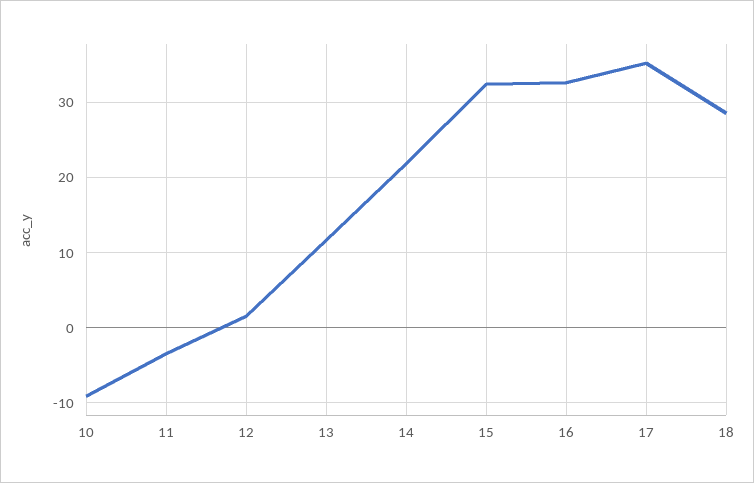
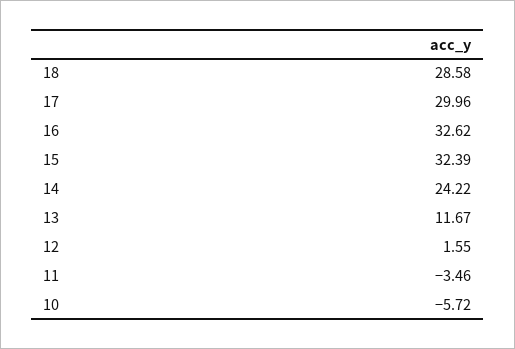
10: -9 -> -5.72
14: 22 -> 24.22
17: 35 -> 29.96

